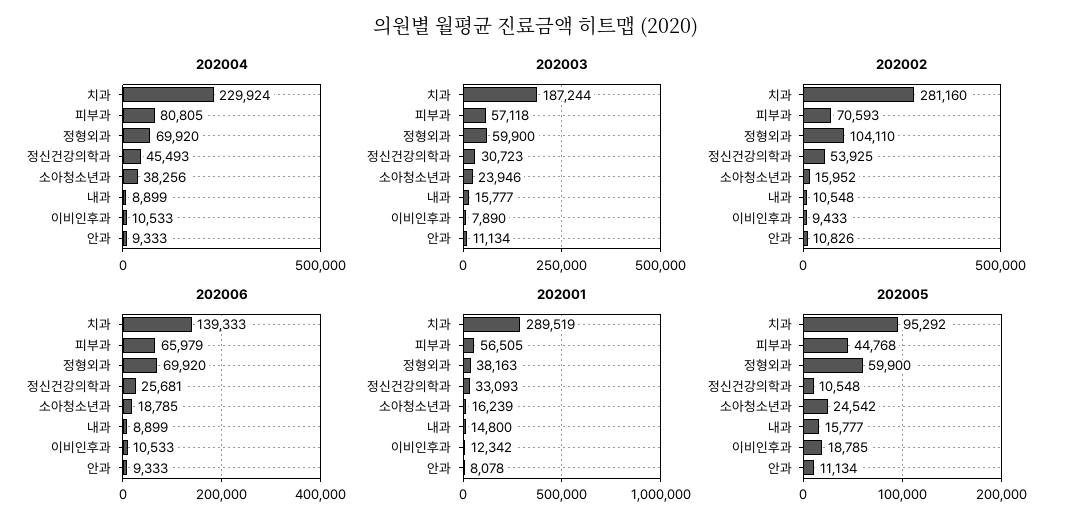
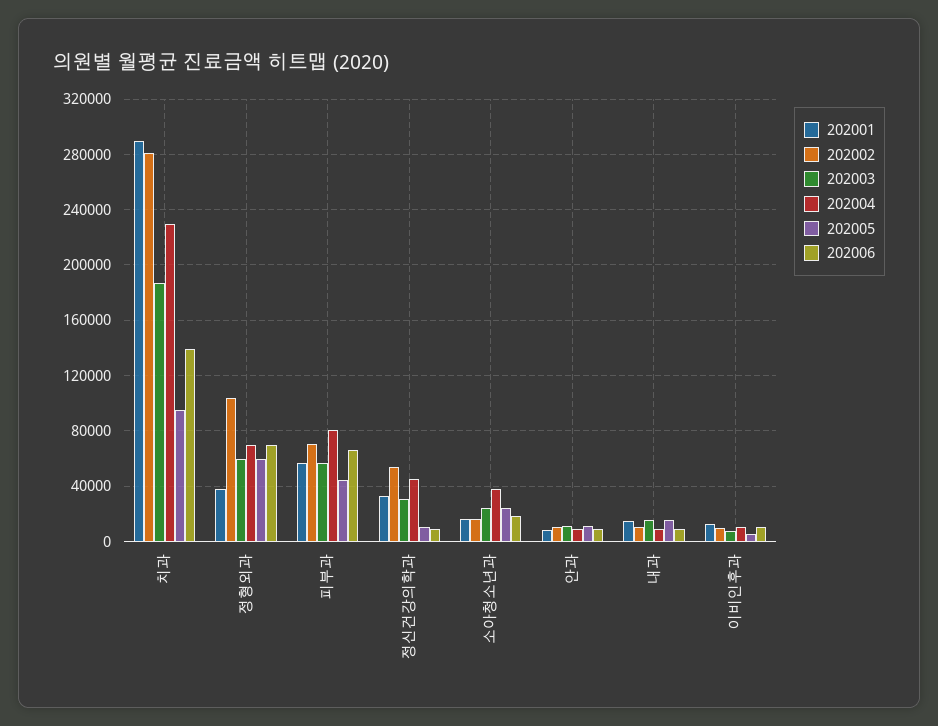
202006, 정신건강의학과: 25681 -> 10000
202005, 이비인후과: 18785 -> 5000

